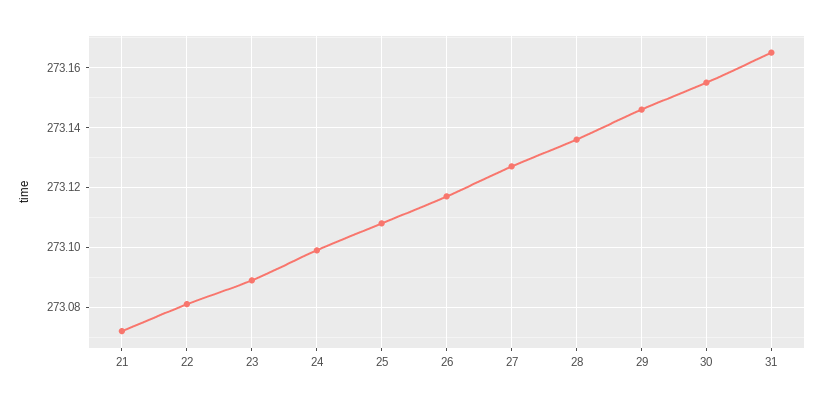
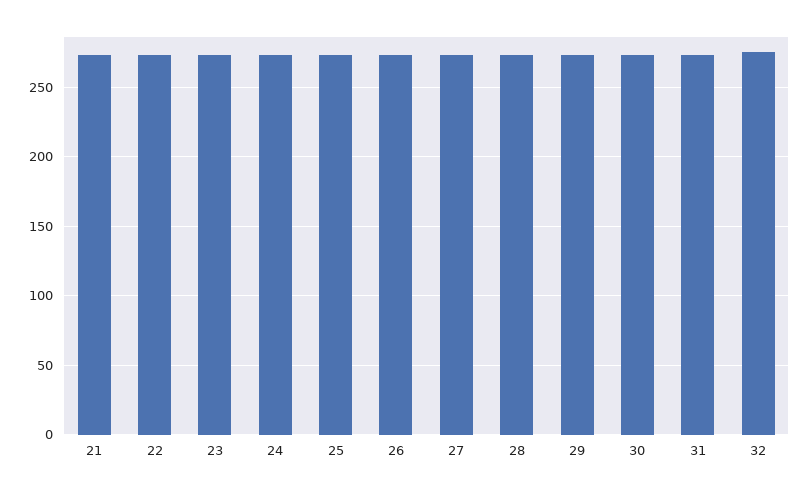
32: none -> 275

